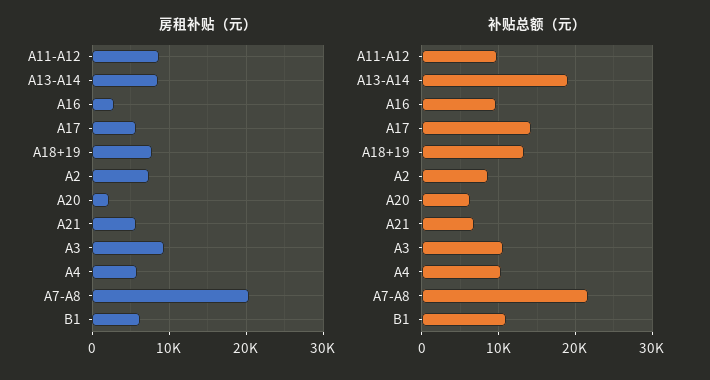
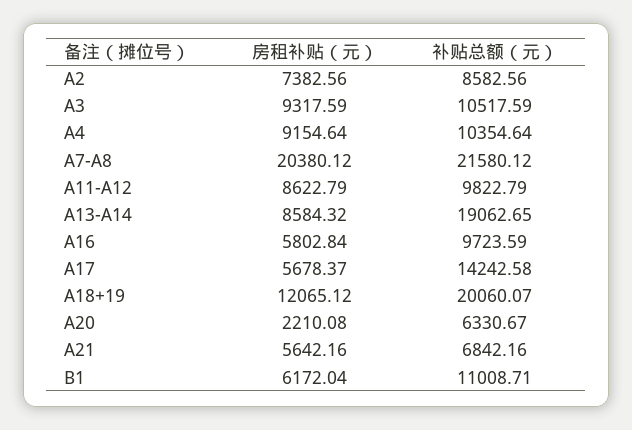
房租补贴（元）, A16: 3000 -> 5802.84
房租补贴（元）, A18+19: 8000 -> 12065.12
房租补贴（元）, A4: 6000 -> 9154.64
补贴总额（元）, A18+19: 13000 -> 20060.07

